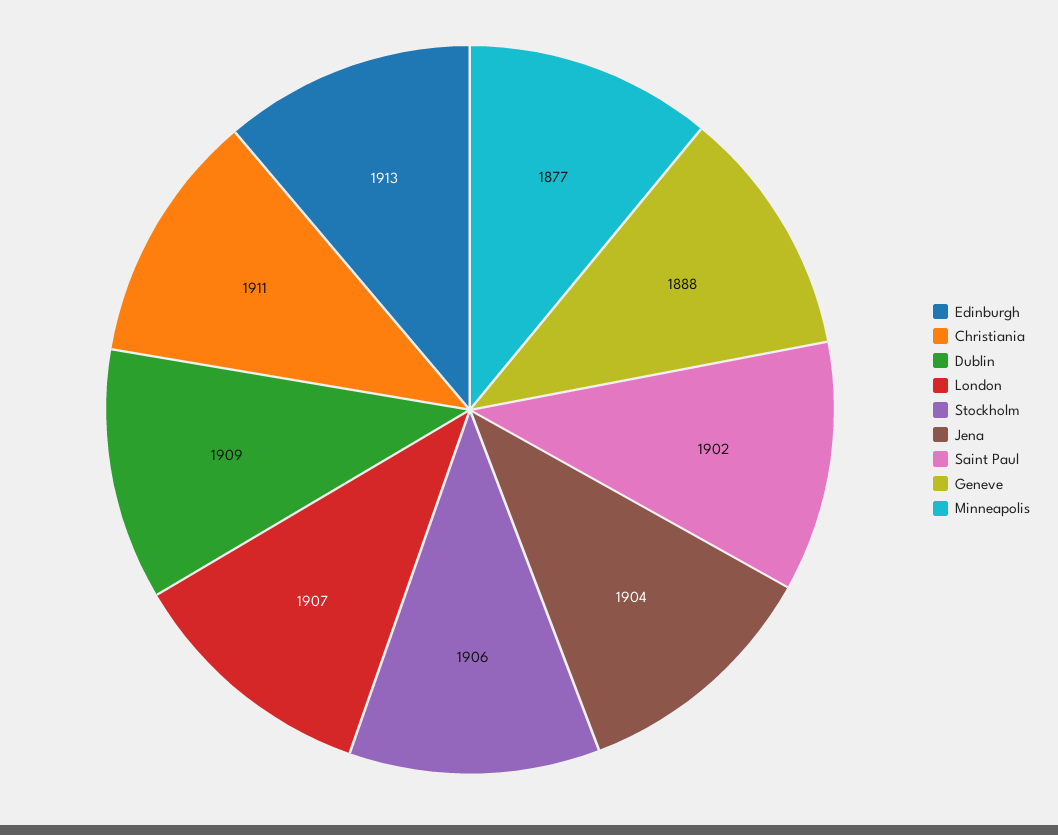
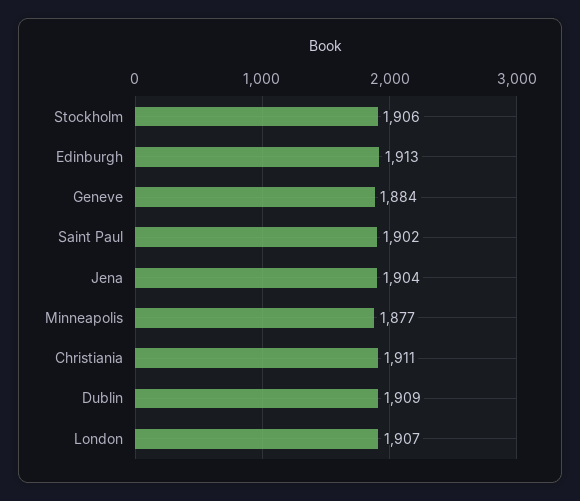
Geneve: 1888 -> 1884

